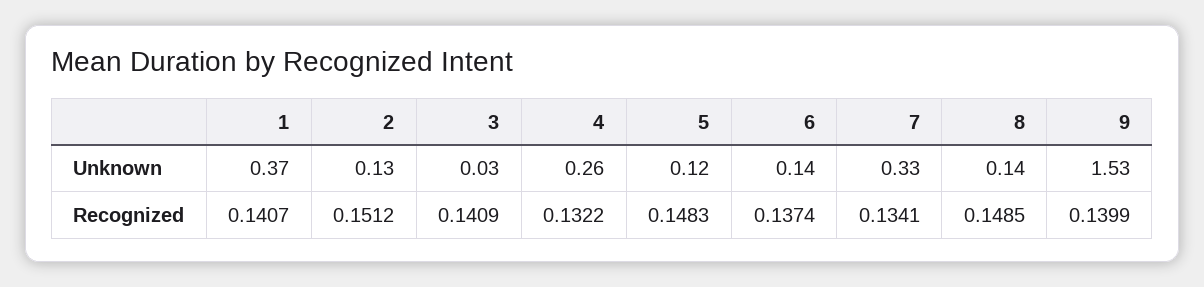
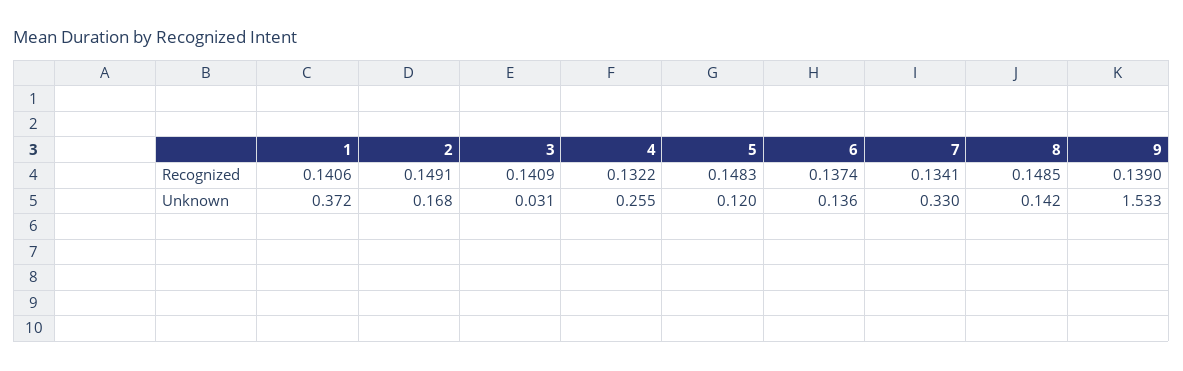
2, Unknown: 0.13 -> 0.168
1, Recognized: 0.1407 -> 0.1406
2, Recognized: 0.1512 -> 0.1491
9, Recognized: 0.1399 -> 0.139

